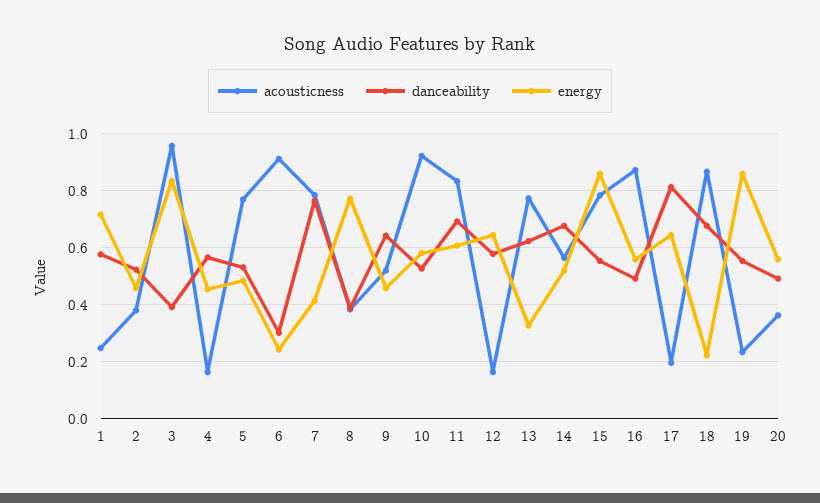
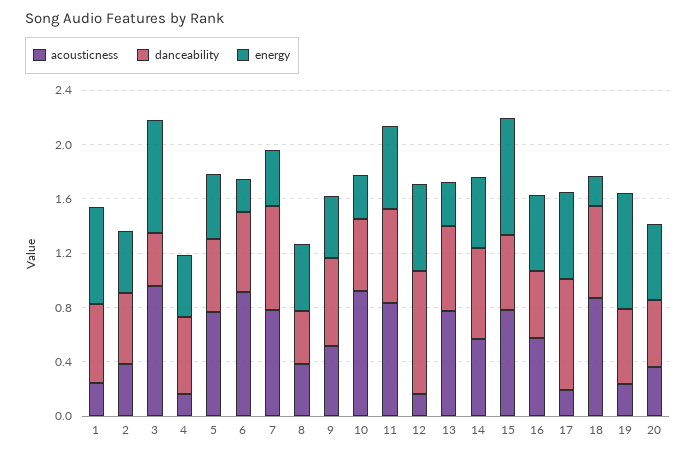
danceability, 6: 0.3 -> 0.6
energy, 8: 0.775 -> 0.5
energy, 10: 0.575 -> 0.3
danceability, 12: 0.575 -> 0.9
acousticness, 16: 0.875 -> 0.6

